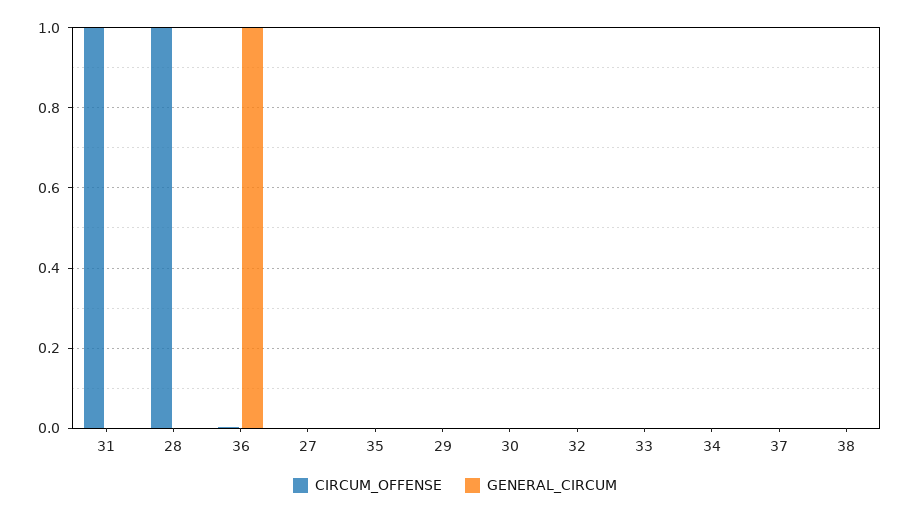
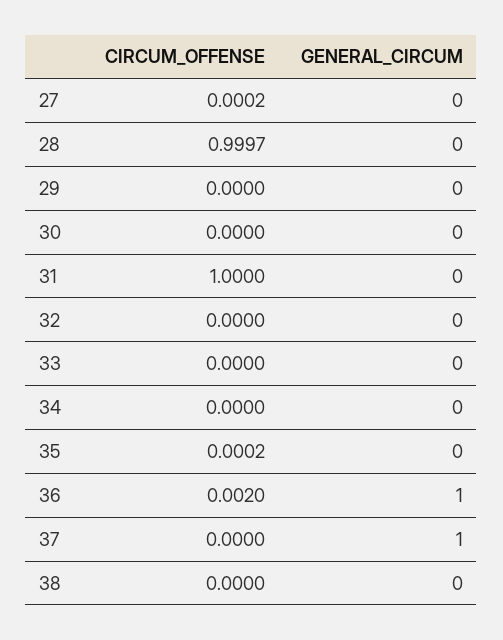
GENERAL_CIRCUM, 37: 0 -> 1

